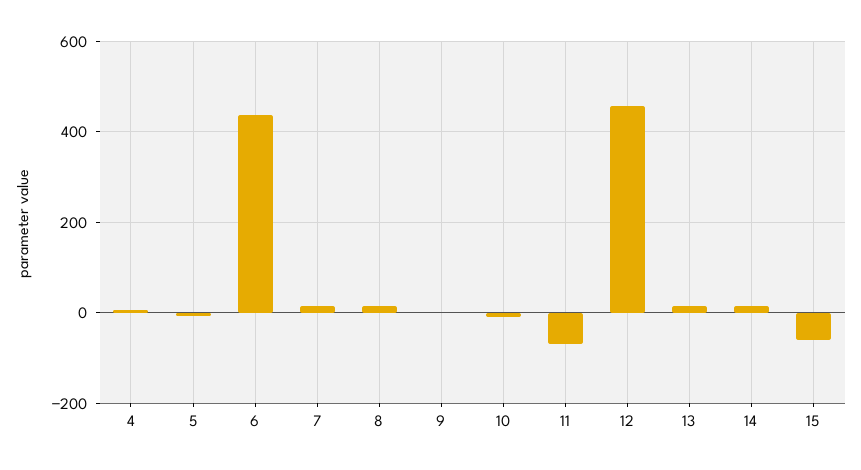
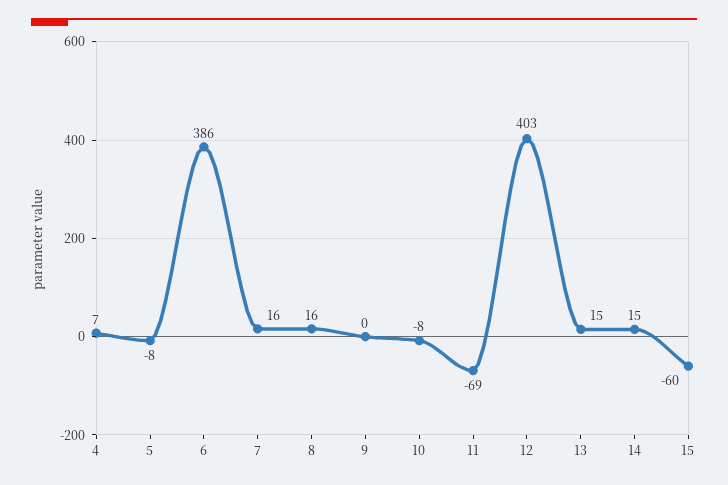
6: 440 -> 386
12: 460 -> 403

